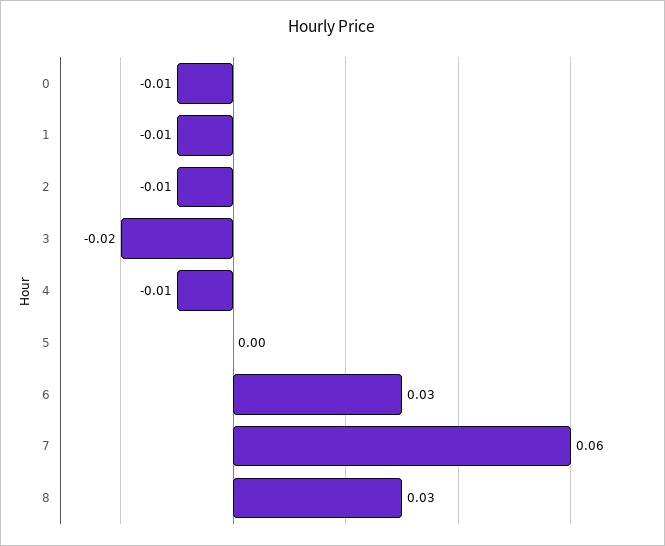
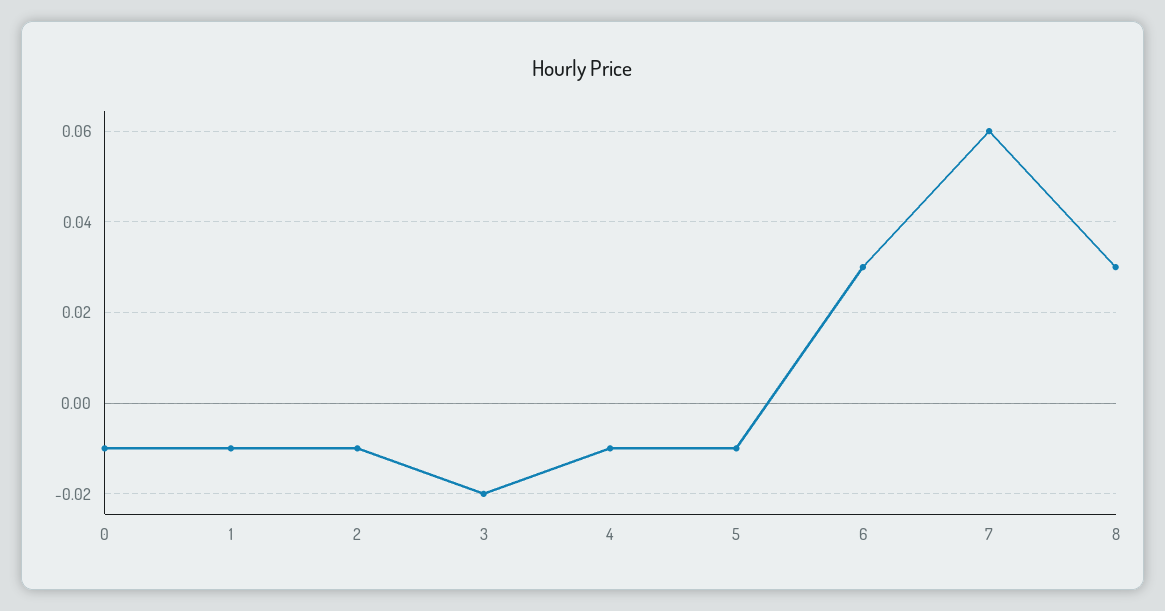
5: 0 -> -0.01

